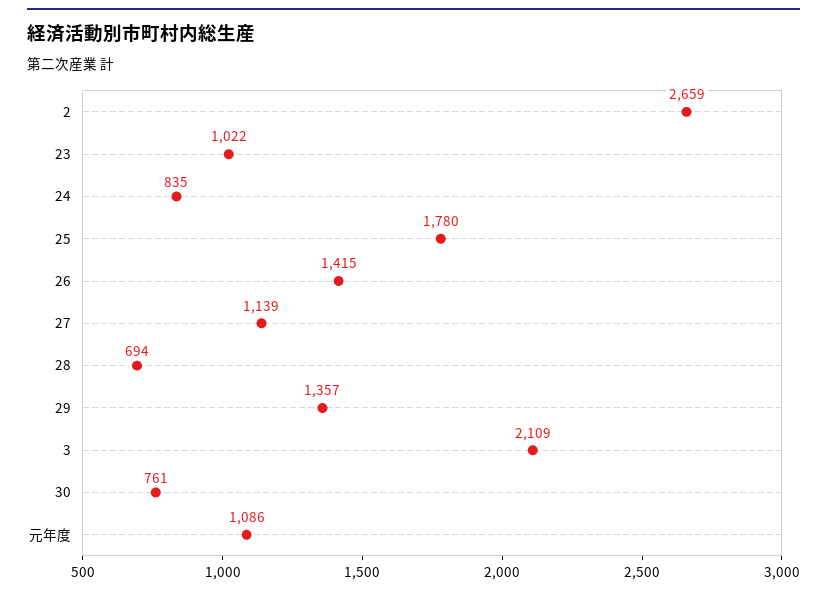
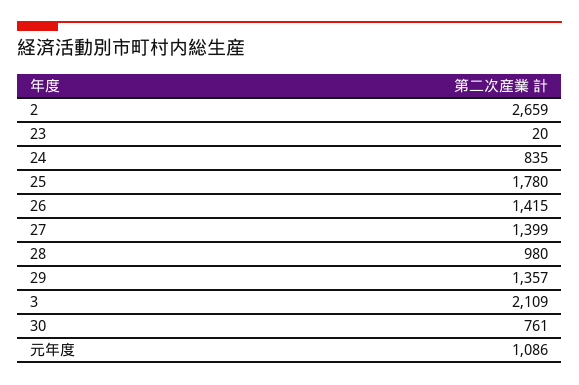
23: 1022 -> 20
27: 1139 -> 1399
28: 694 -> 980

